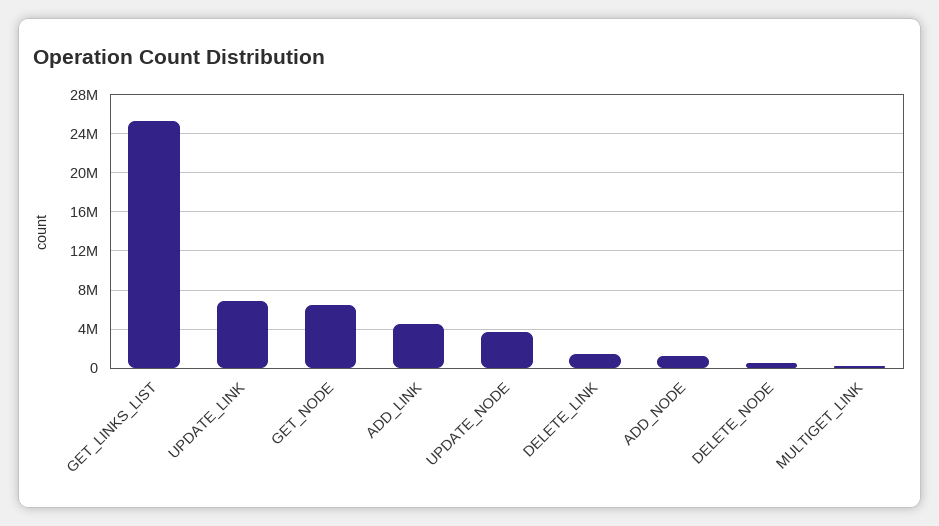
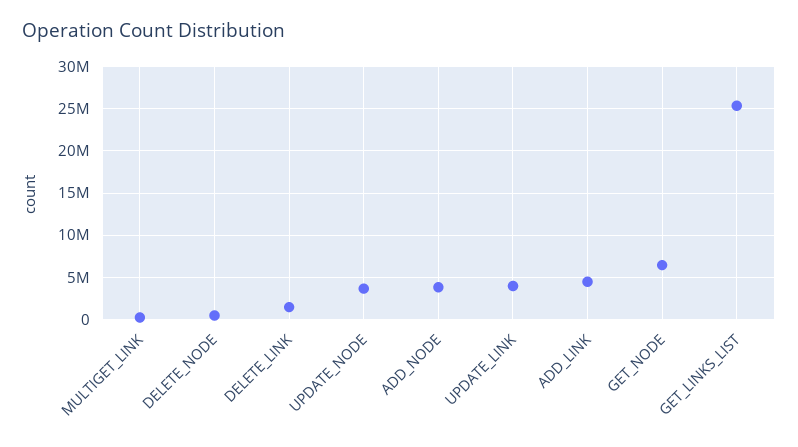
UPDATE_LINK: 7000000 -> 4000000
ADD_NODE: 1000000 -> 4000000

